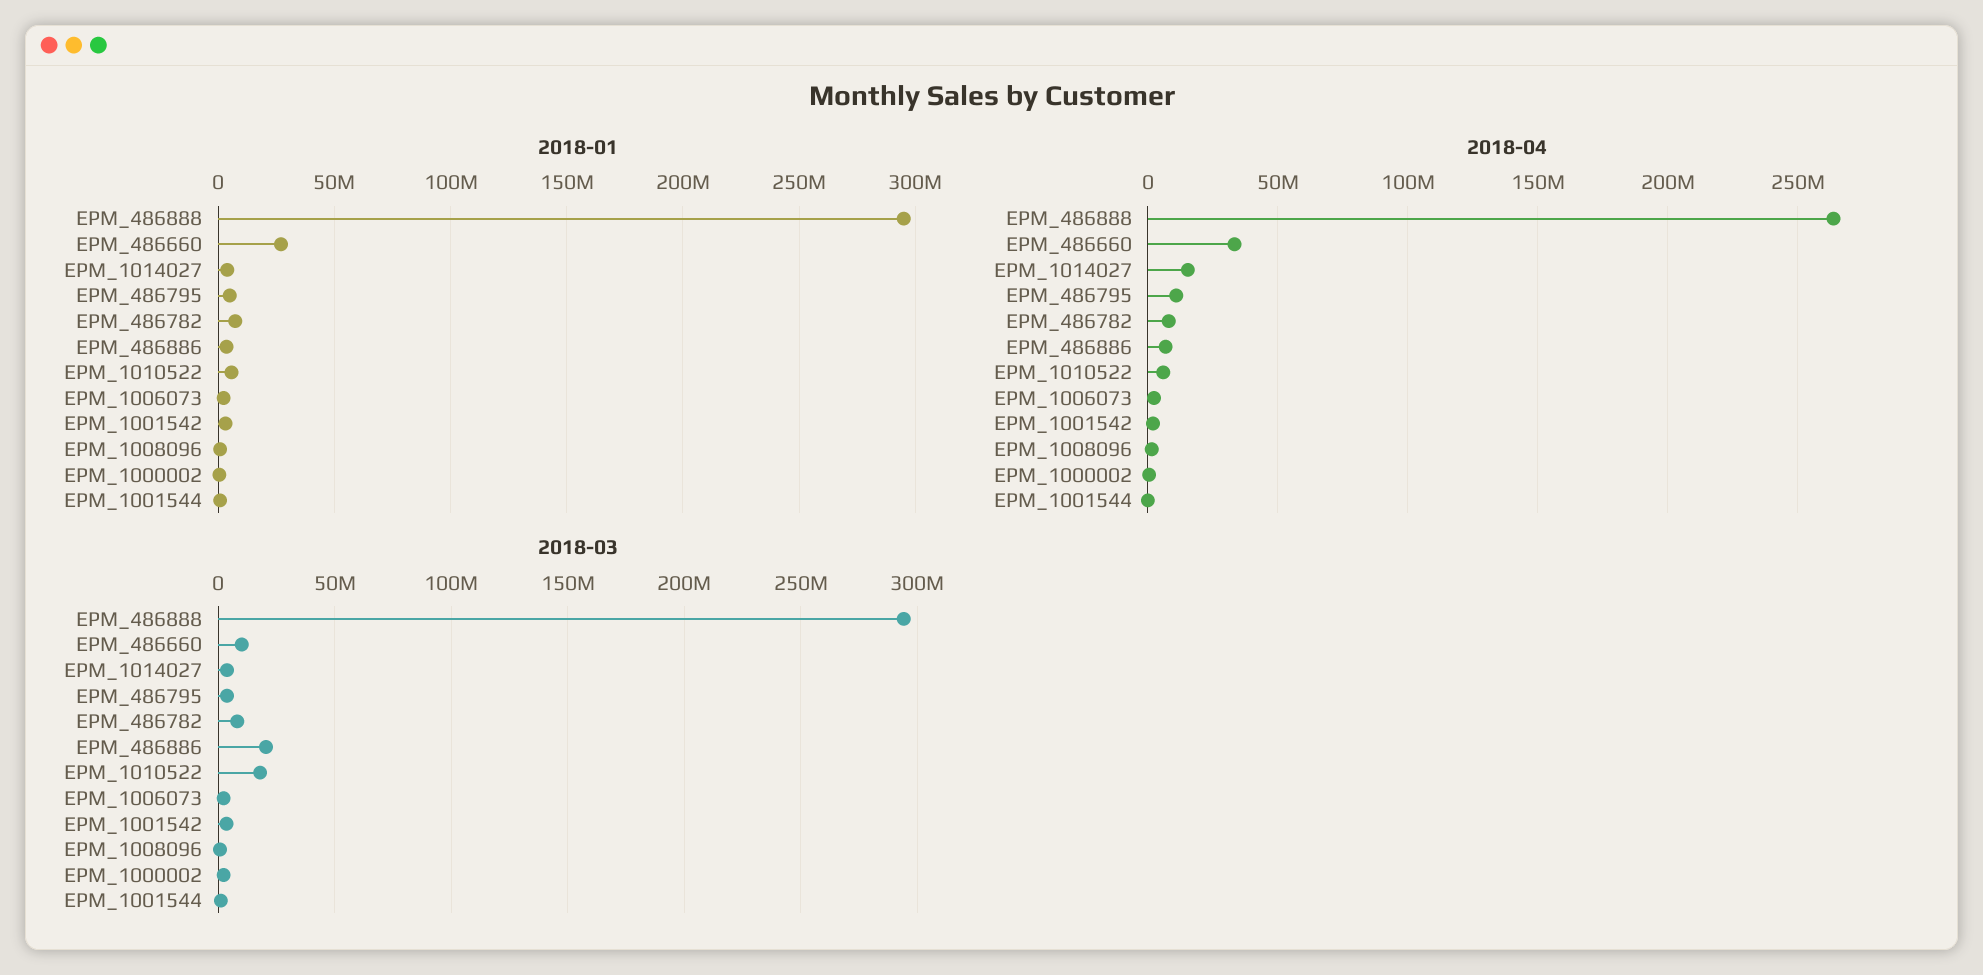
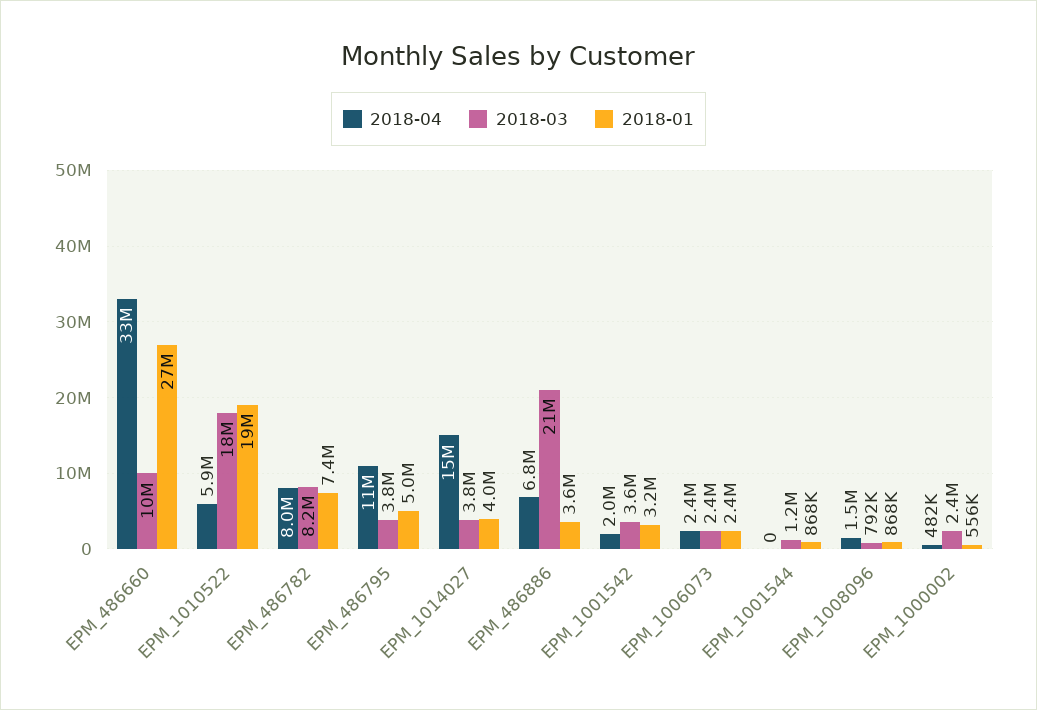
2018-01, EPM_486888: 295000000 -> none
2018-01, EPM_1010522: 5000000 -> 19000000
2018-04, EPM_486888: 265000000 -> none
2018-03, EPM_486888: 295000000 -> none

